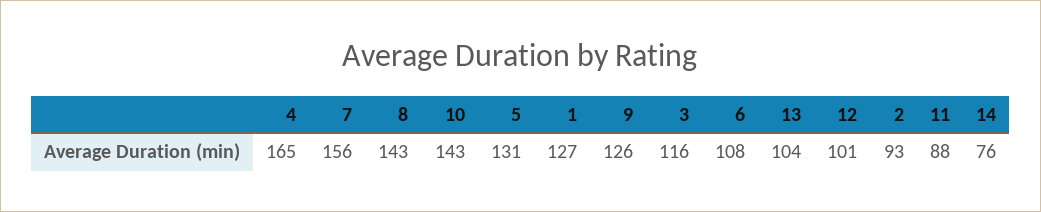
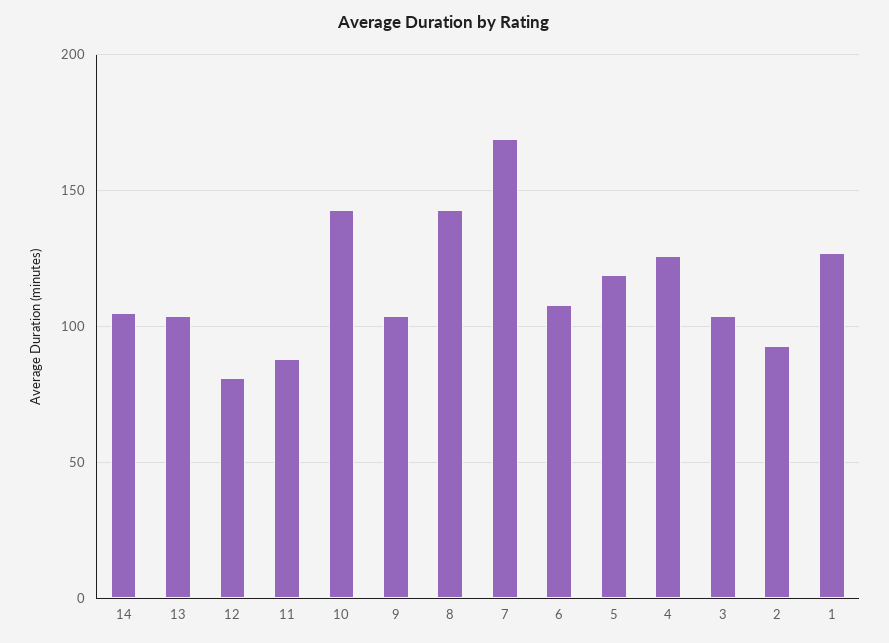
4: 165 -> 125
7: 156 -> 170
5: 131 -> 120
9: 126 -> 105
3: 116 -> 105
12: 101 -> 80
14: 76 -> 105

